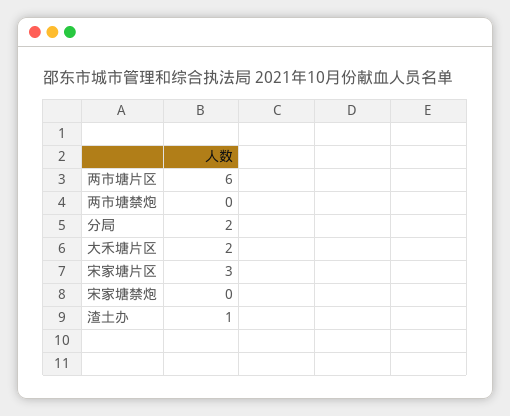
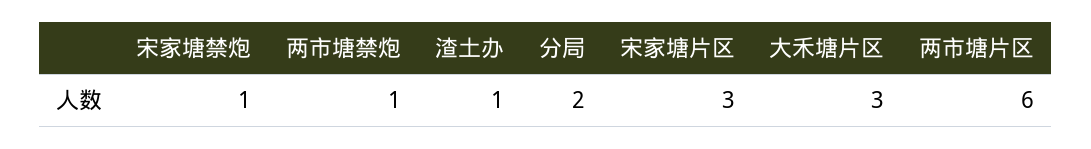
两市塘禁炮: 0 -> 1
大禾塘片区: 2 -> 3
宋家塘禁炮: 0 -> 1

